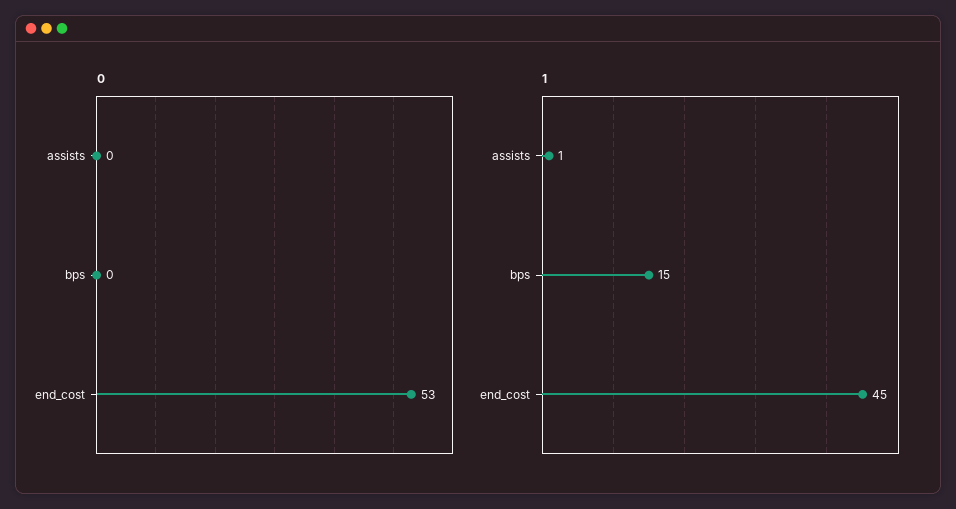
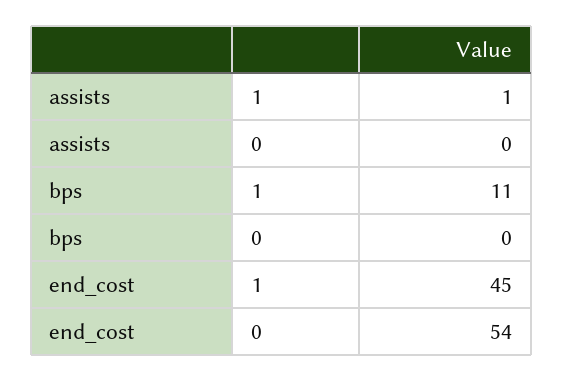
0, end_cost: 53 -> 54
1, bps: 15 -> 11

